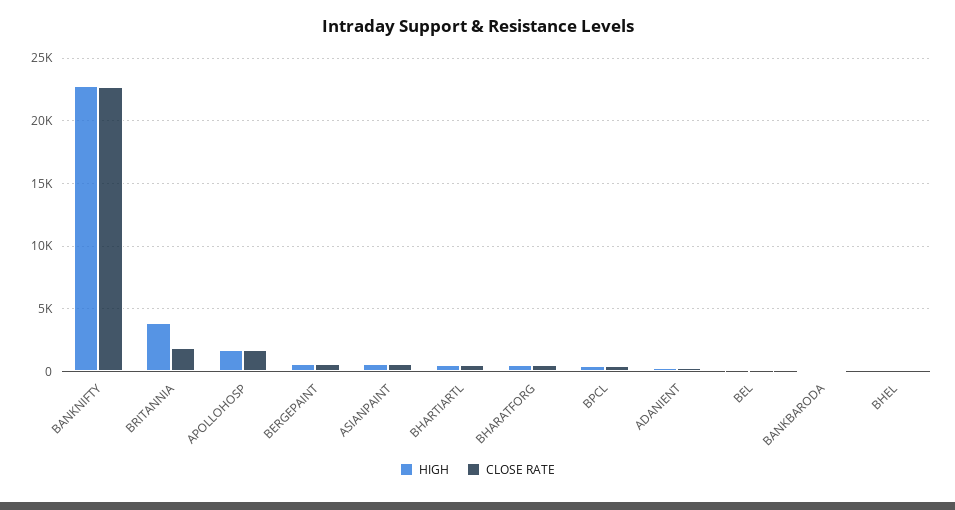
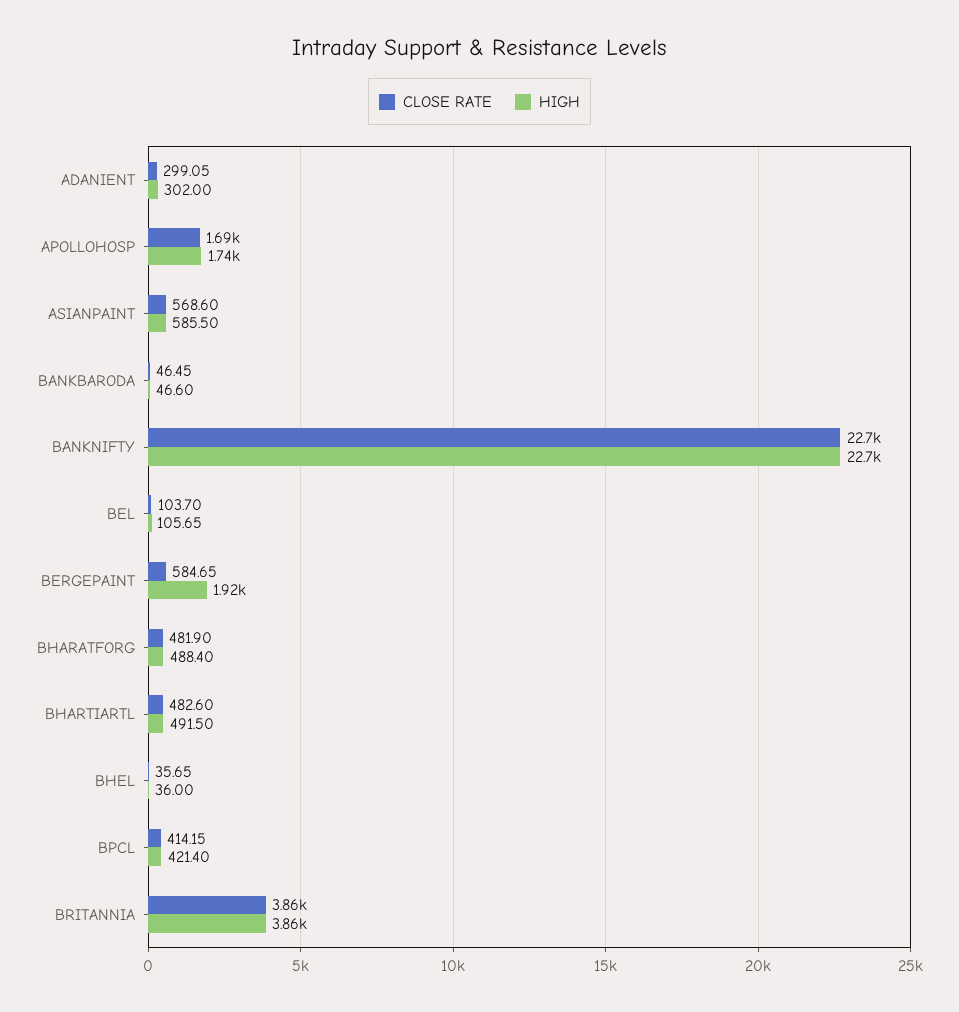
CLOSE RATE, BRITANNIA: 2000 -> 3860
HIGH, BERGEPAINT: 500 -> 1920

